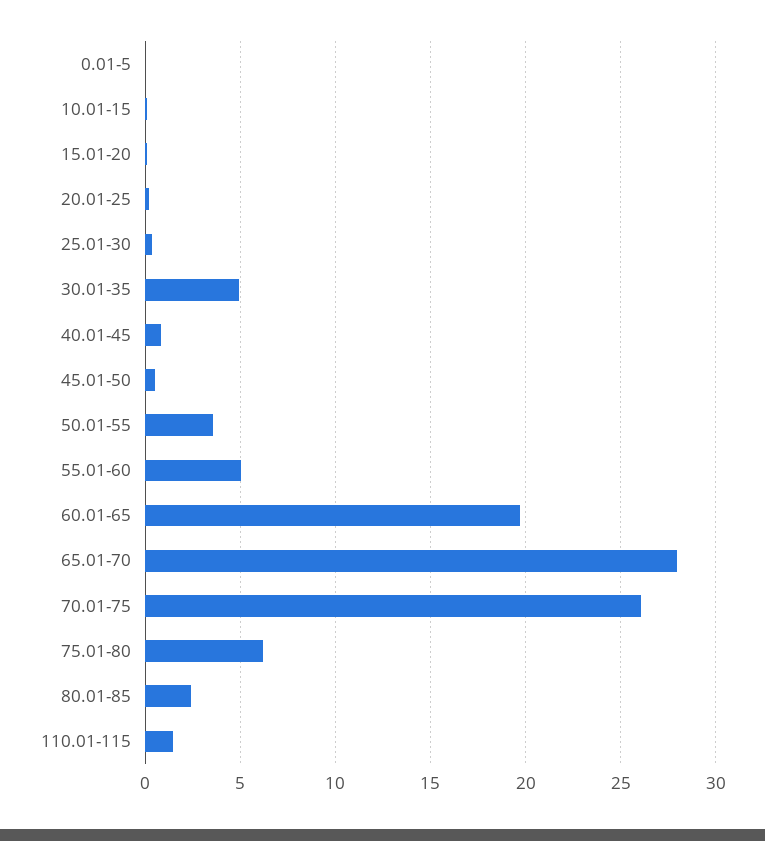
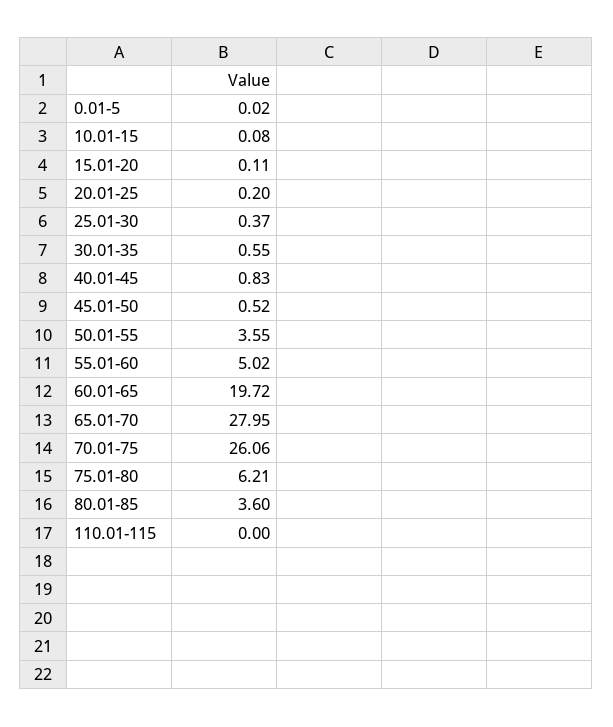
30.01-35: 5 -> 0.55
80.01-85: 2.5 -> 3.6
110.01-115: 1.5 -> 0

